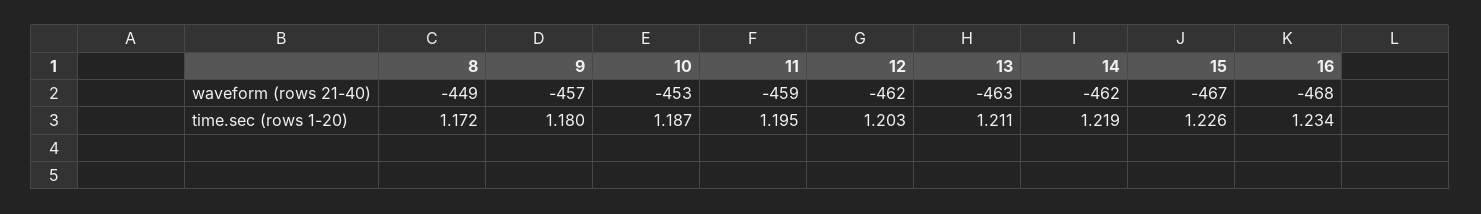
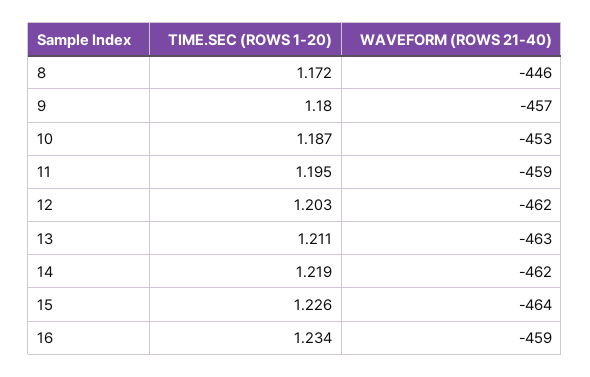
8, waveform (rows 21-40): -449 -> -446
15, waveform (rows 21-40): -467 -> -464
16, waveform (rows 21-40): -468 -> -459

